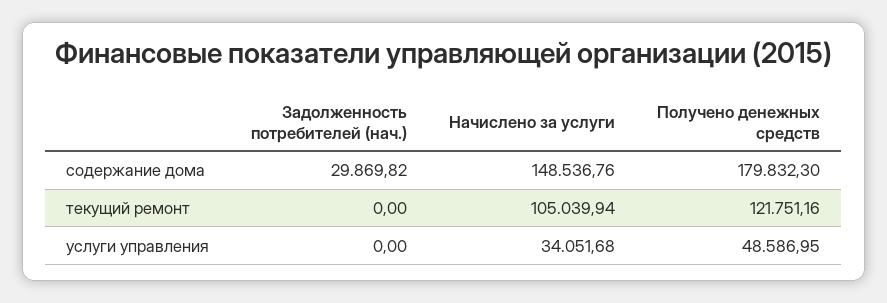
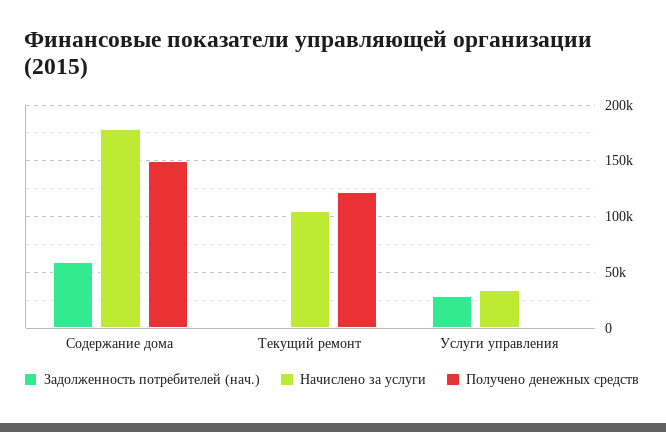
Задолженность потребителей (нач.), содержание дома: 29869.82 -> 60000
Начислено за услуги, содержание дома: 148536.76 -> 180000
Получено денежных средств, содержание дома: 179832.3 -> 150000
Задолженность потребителей (нач.), услуги управления: 0 -> 30000
Получено денежных средств, услуги управления: 48586.95 -> 0

